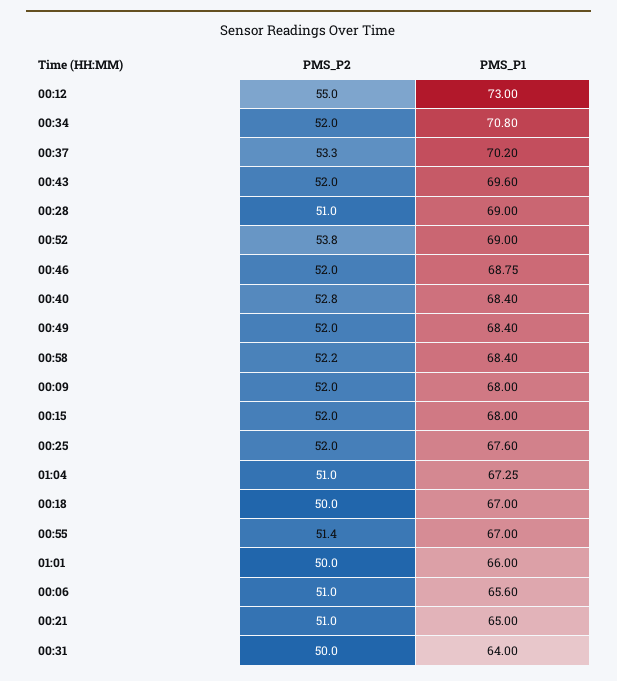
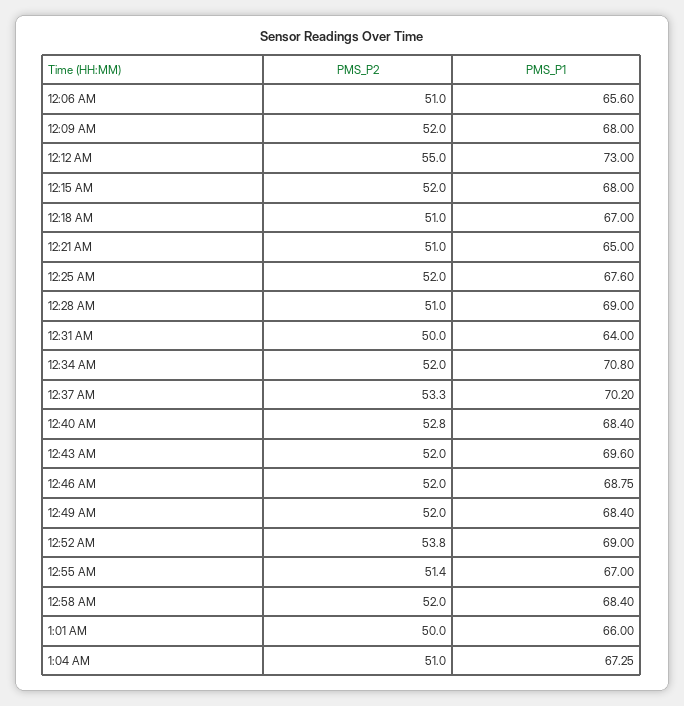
PMS_P2, 00:58: 52.2 -> 52
PMS_P2, 00:18: 50 -> 51

